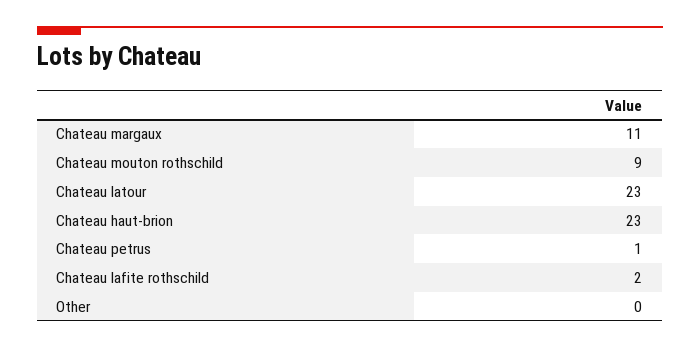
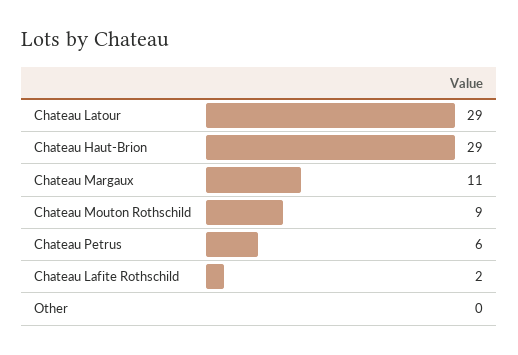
Chateau latour: 23 -> 29
Chateau haut-brion: 23 -> 29
Chateau petrus: 1 -> 6

